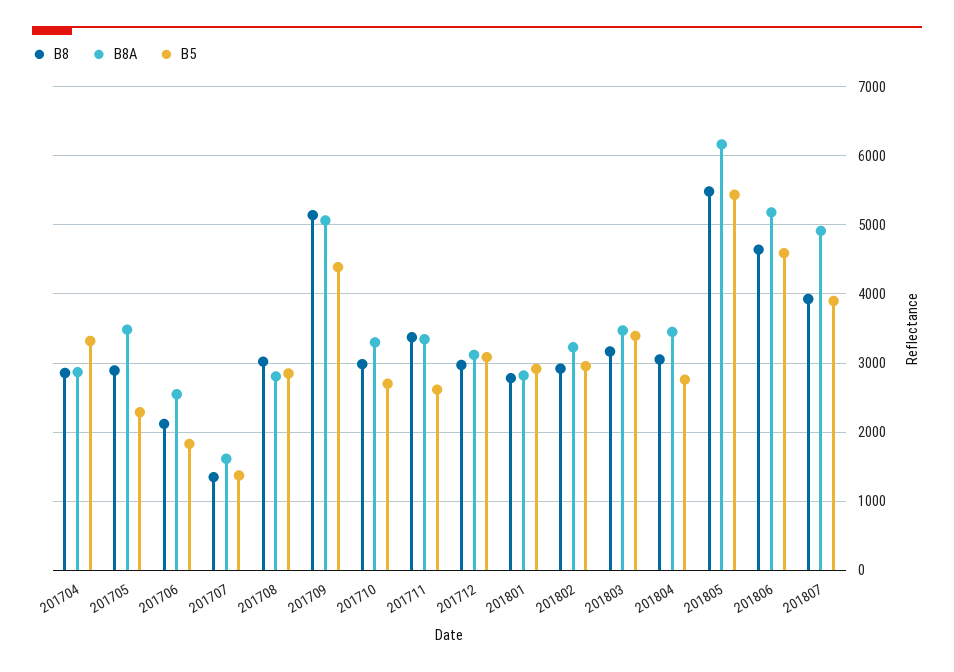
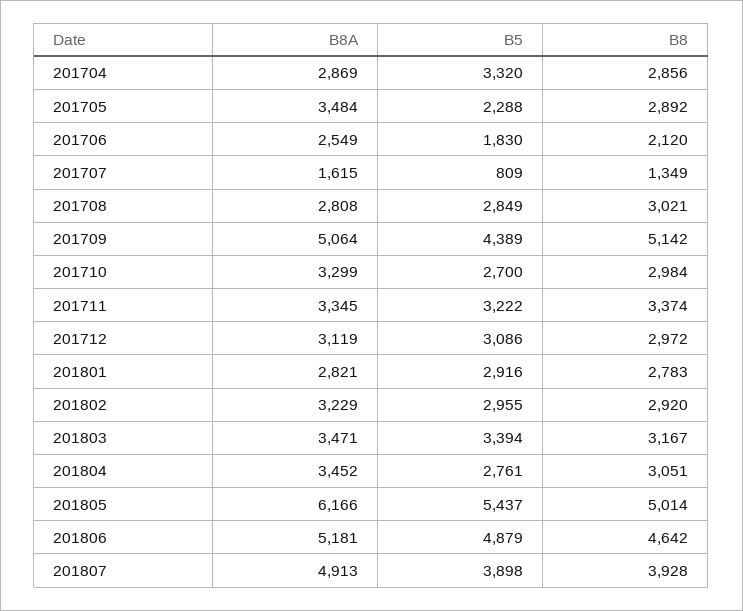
B5, 201707: 1400 -> 809
B5, 201711: 2600 -> 3222
B8, 201805: 5500 -> 5014
B5, 201806: 4600 -> 4879

